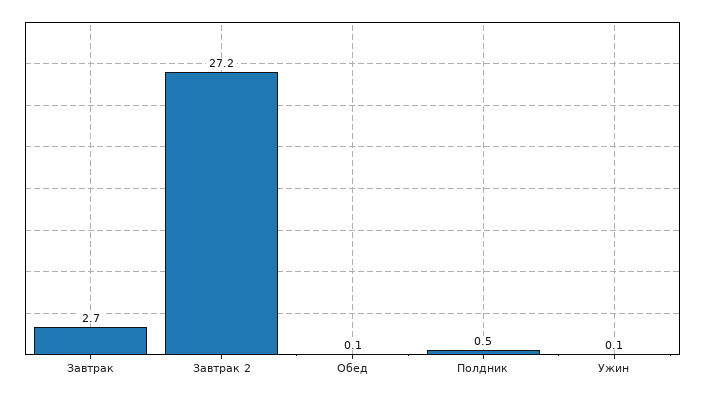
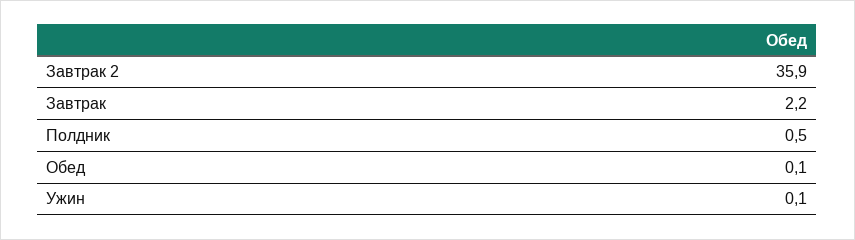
Завтрак: 2.7 -> 2.2
Завтрак 2: 27.2 -> 35.9

